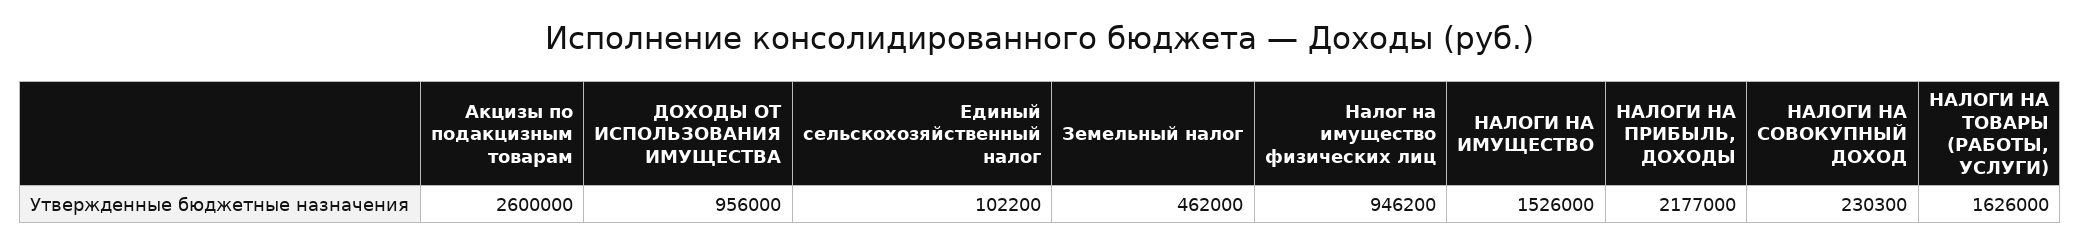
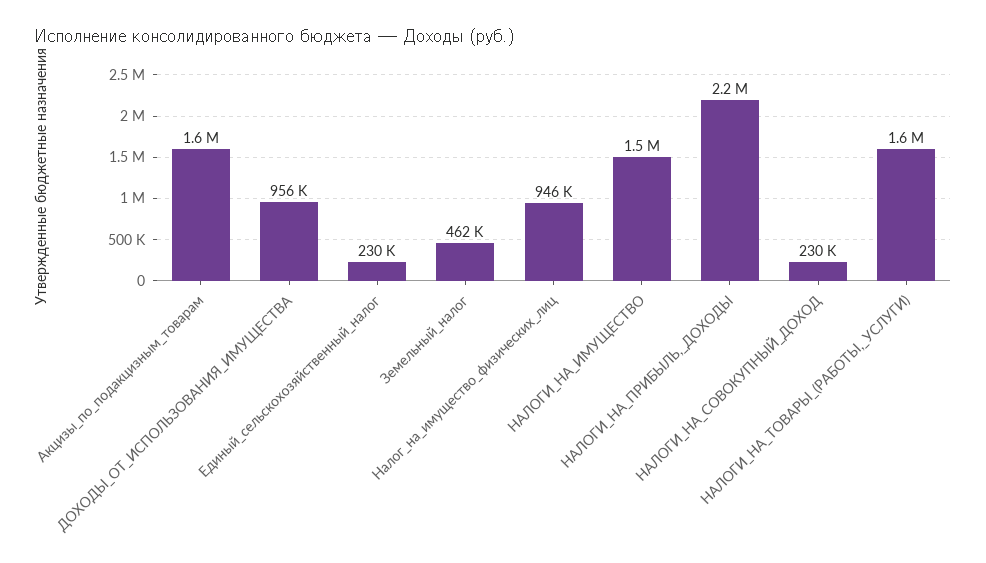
Акцизы по подакцизным товарам: 2600000 -> 1600000
Единый сельскохозяйственный налог: 102200 -> 230000

